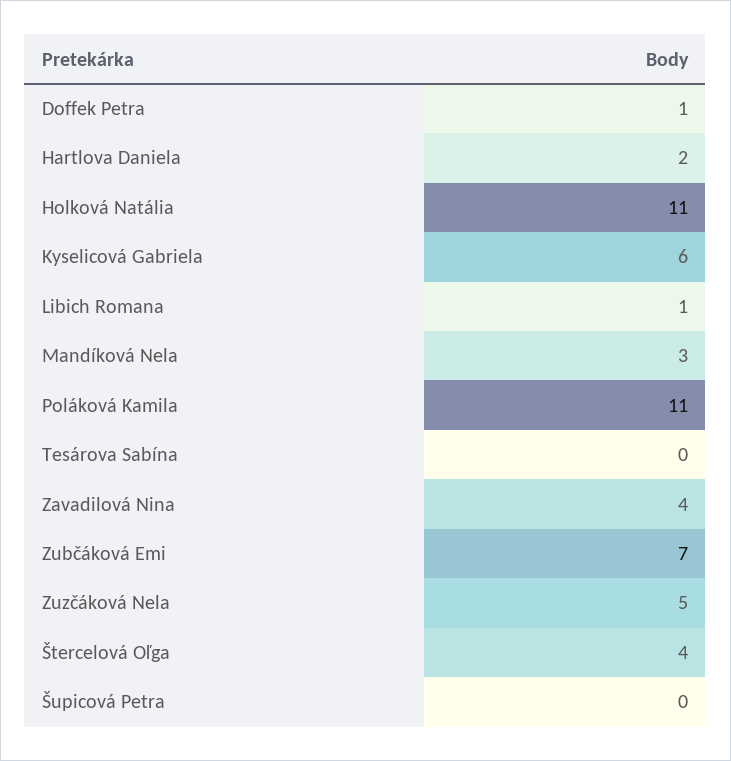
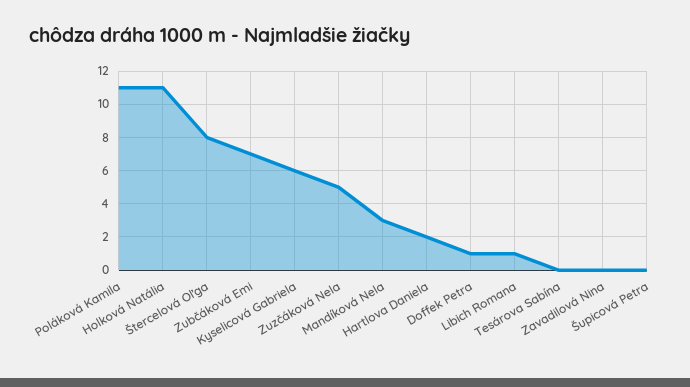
Zavadilová Nina: 4 -> 0
Štercelová Oľga: 4 -> 8

